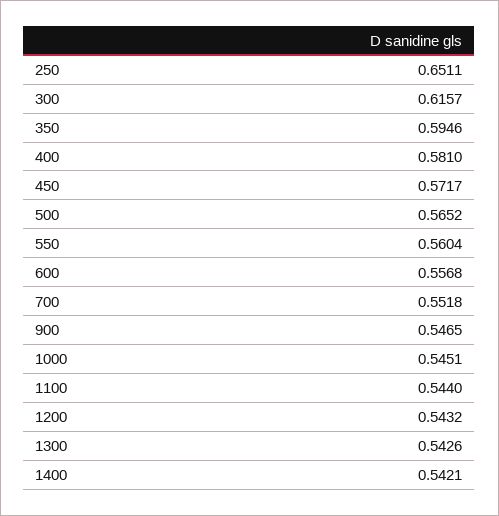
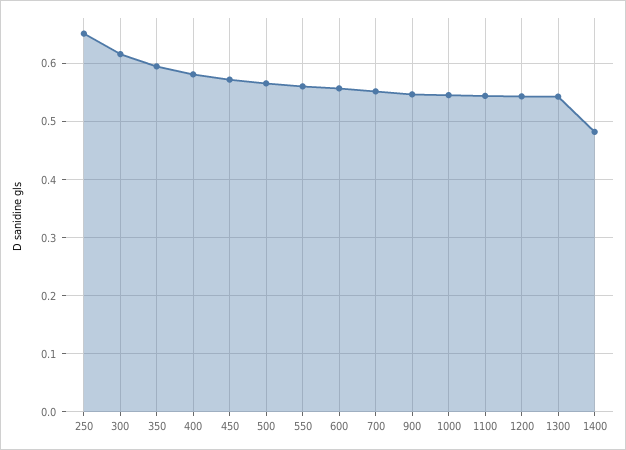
1400: 0.5421 -> 0.48

